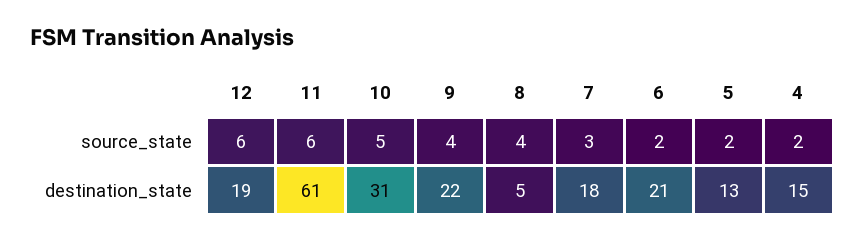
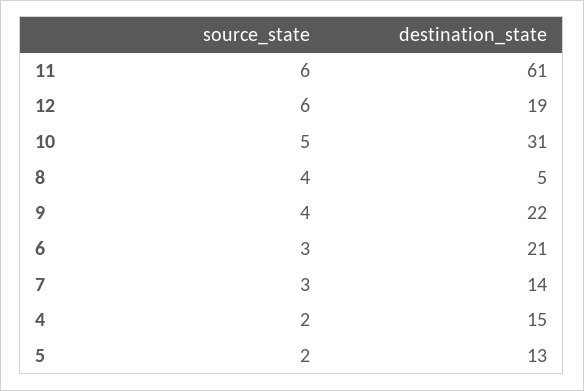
6, source_state: 2 -> 3
7, destination_state: 18 -> 14

